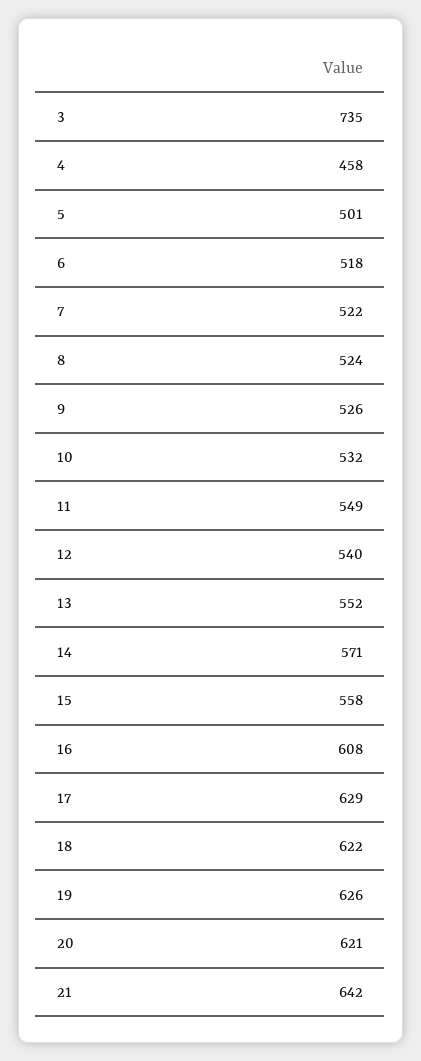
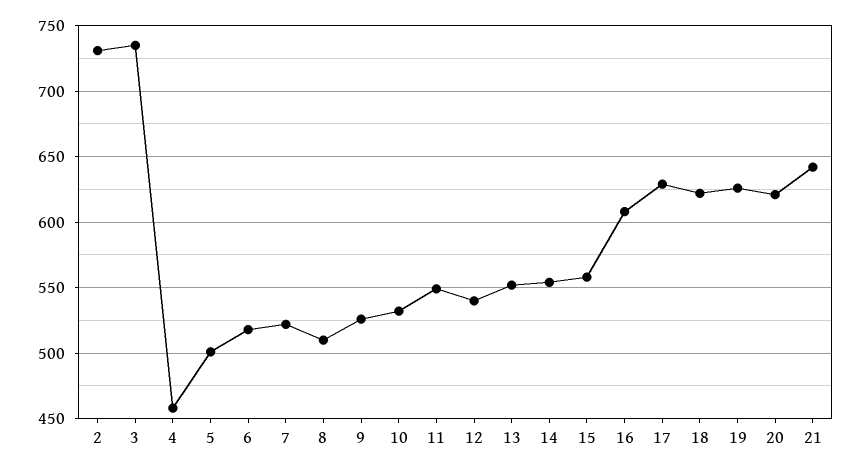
8: 524 -> 510
14: 571 -> 555
2: none -> 730

